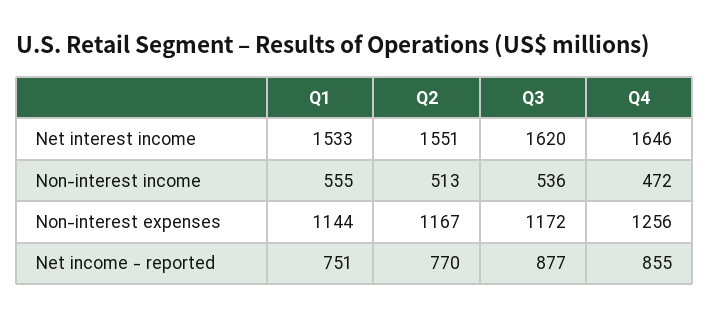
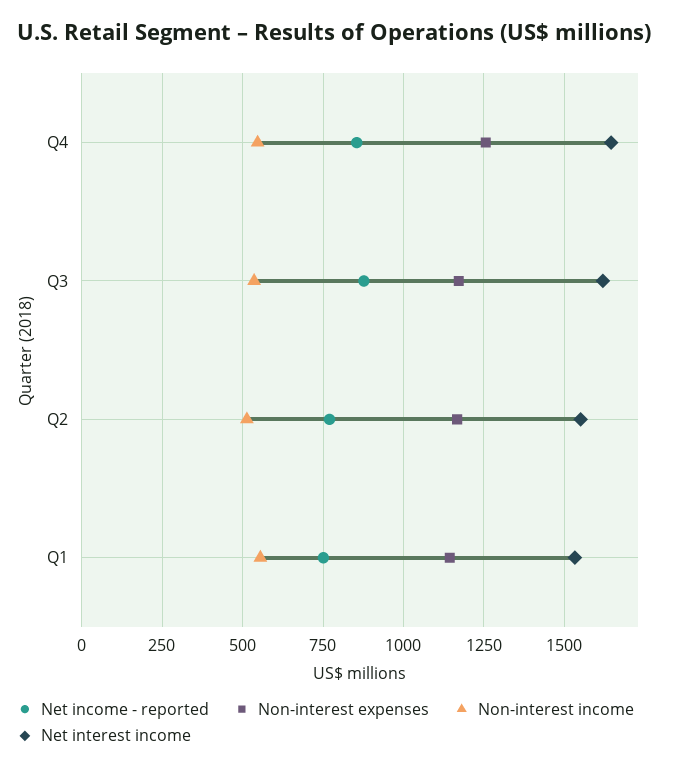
Non-interest income, Q4: 472 -> 550

